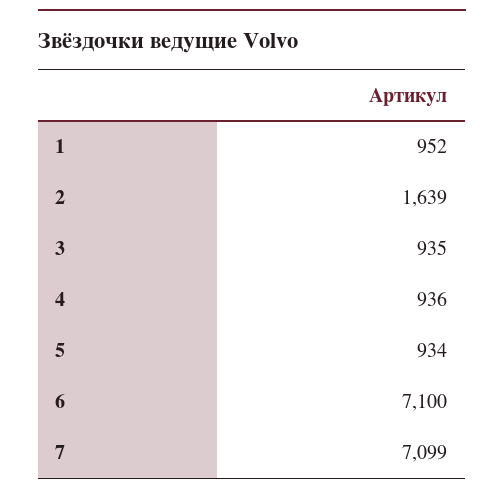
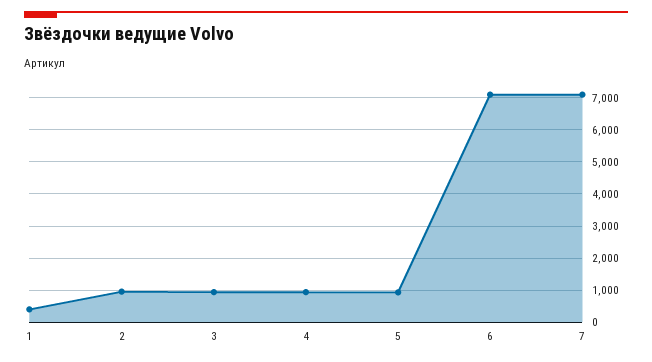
1: 952 -> 400
2: 1639 -> 1000

